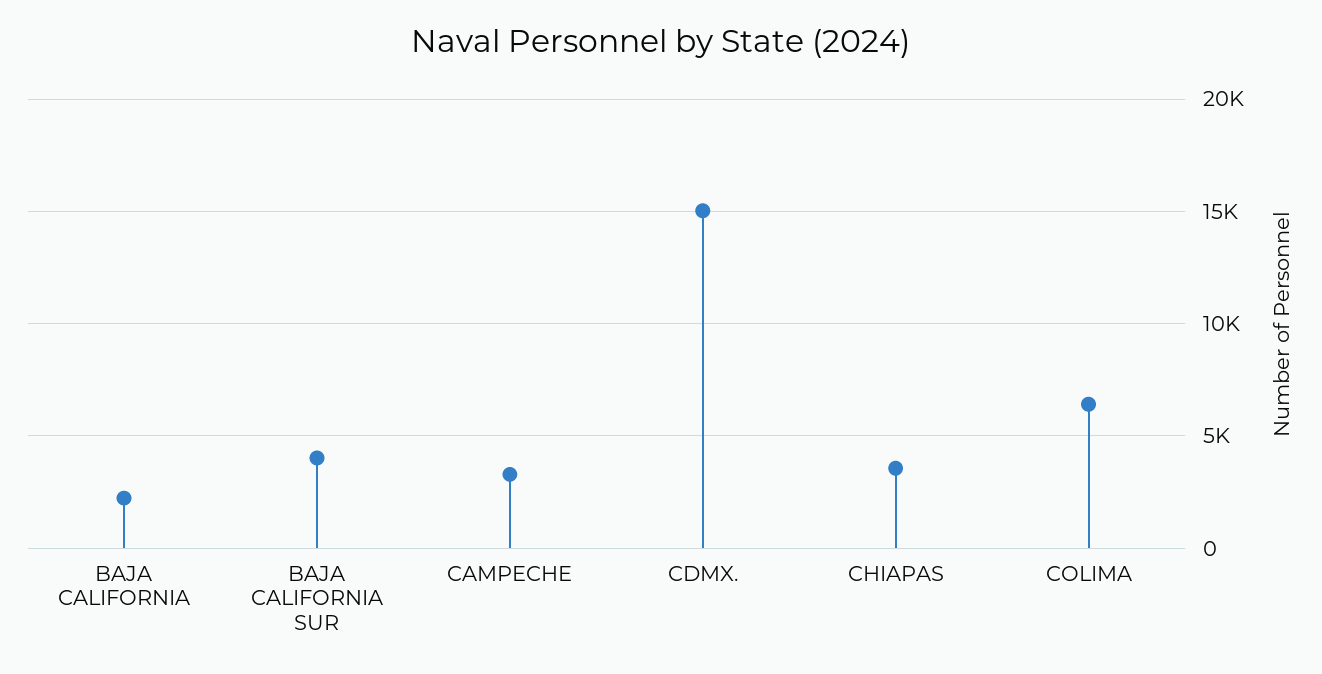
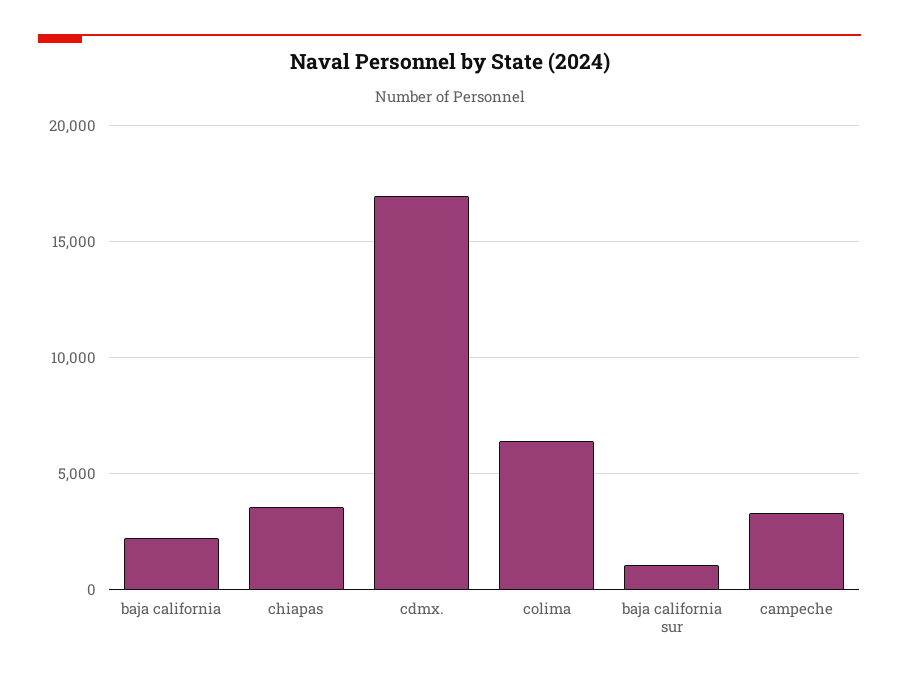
BAJA CALIFORNIA SUR: 4000 -> 1000
CDMX.: 15000 -> 17000

